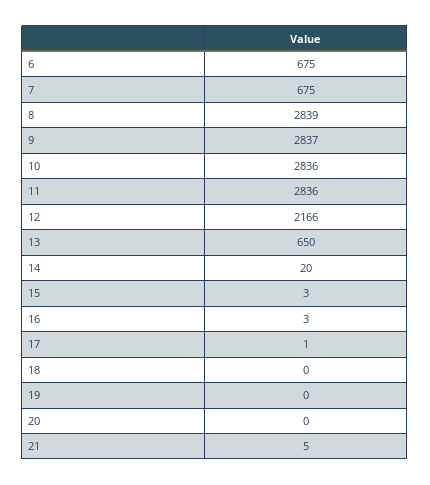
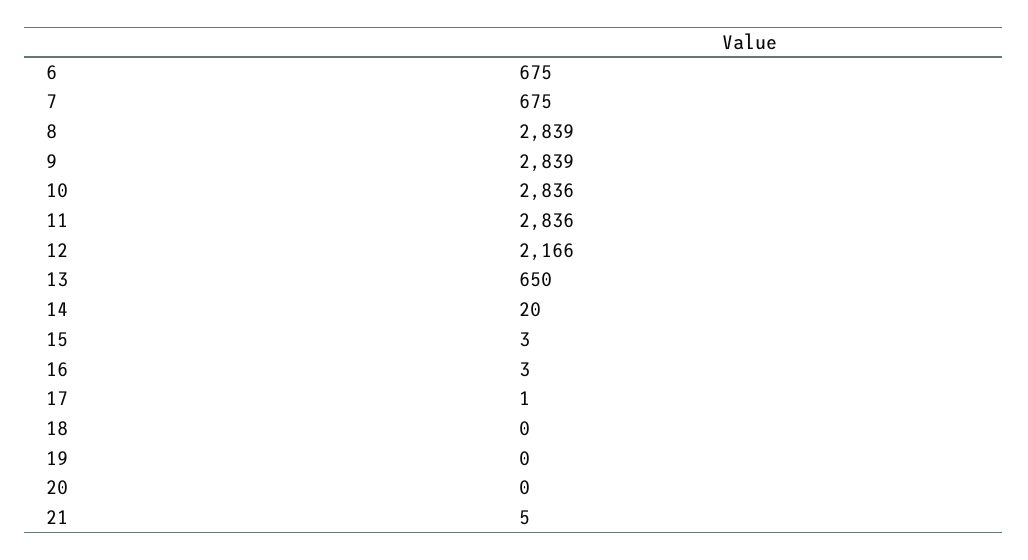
9: 2837 -> 2839

